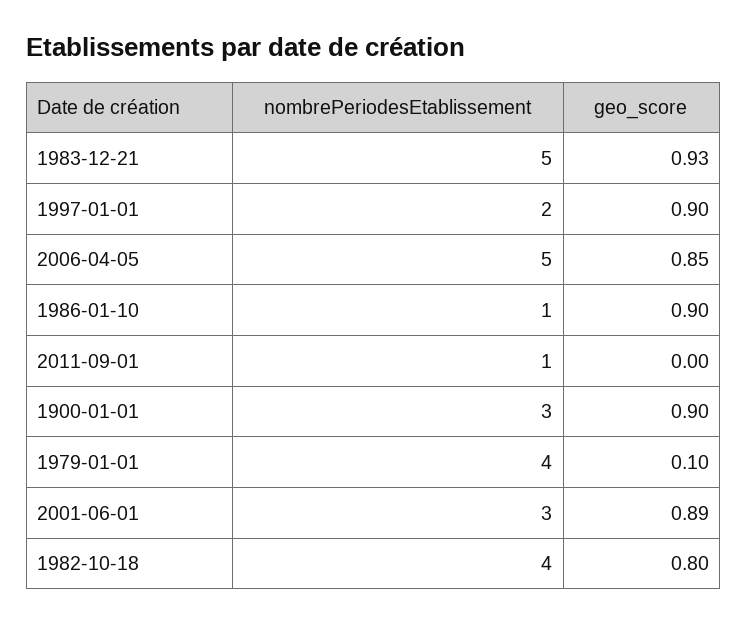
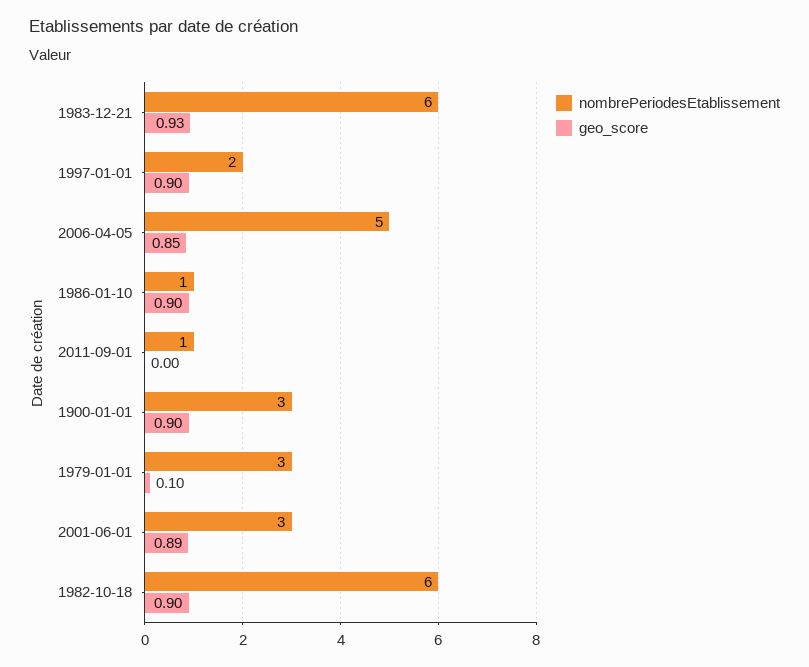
nombrePeriodesEtablissement, 1983-12-21: 5 -> 6
nombrePeriodesEtablissement, 1979-01-01: 4 -> 3
nombrePeriodesEtablissement, 1982-10-18: 4 -> 6
geo_score, 1982-10-18: 0.8 -> 0.9

